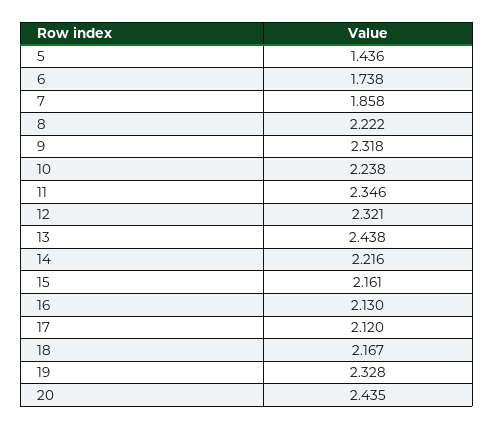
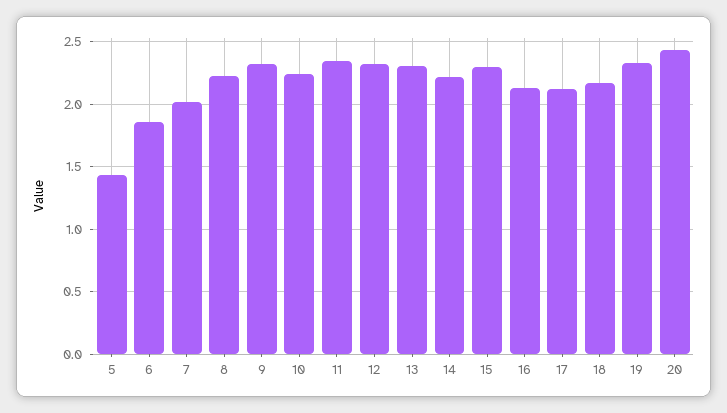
6: 1.738 -> 1.85
7: 1.858 -> 2
13: 2.438 -> 2.3
15: 2.161 -> 2.3

